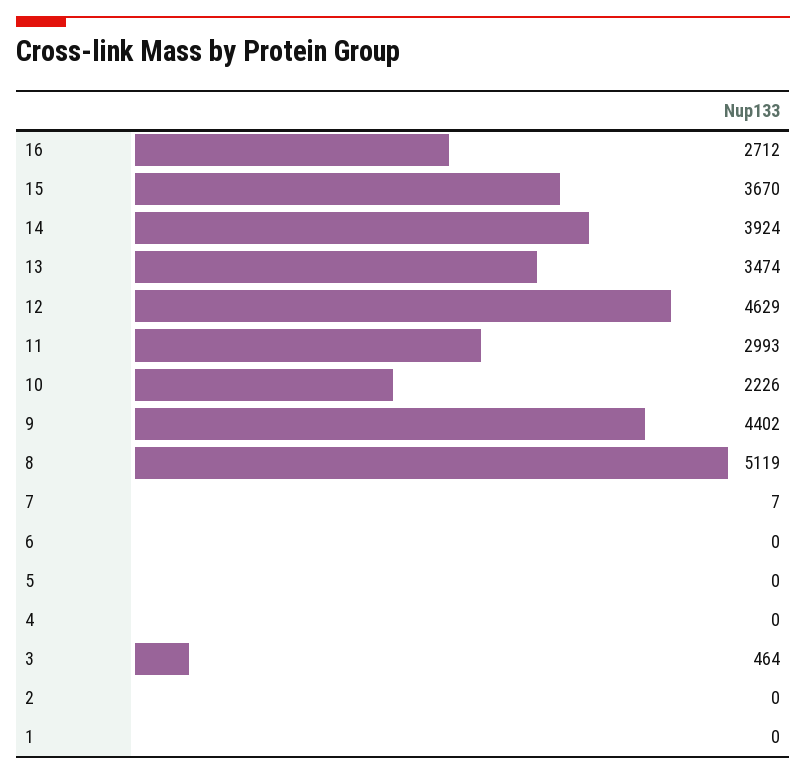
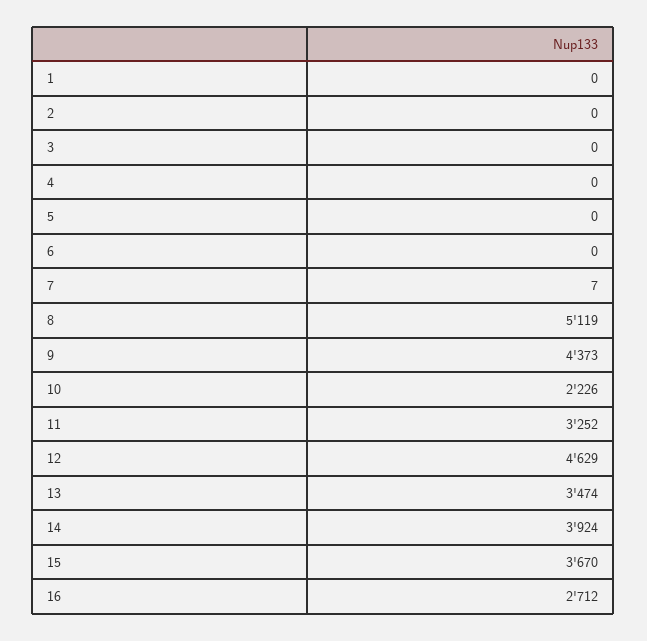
11: 2993 -> 3252
9: 4402 -> 4373
3: 464 -> 0

